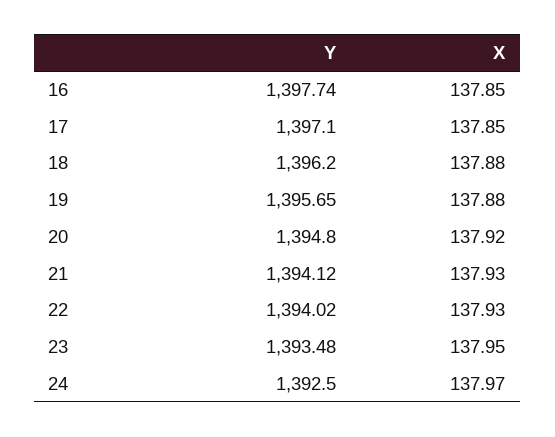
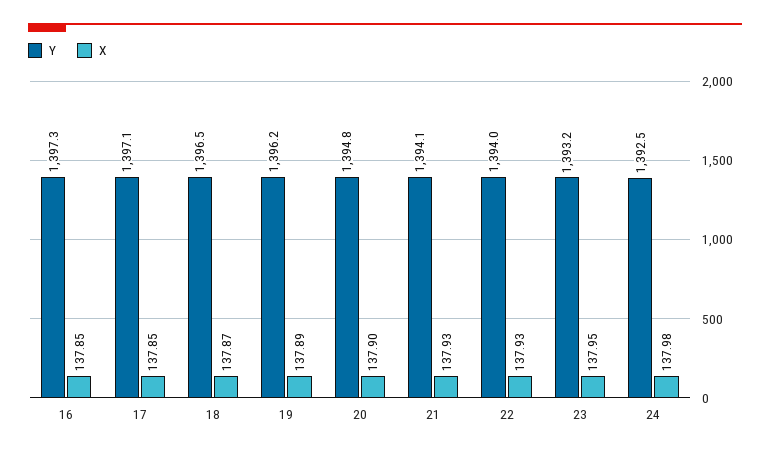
Y, 16: 1397.74 -> 1397.3
Y, 18: 1396.2 -> 1396.5
X, 18: 137.88 -> 137.87
Y, 19: 1395.65 -> 1396.2
X, 19: 137.88 -> 137.89
X, 20: 137.92 -> 137.9
Y, 23: 1393.48 -> 1393.2
X, 24: 137.97 -> 137.98

